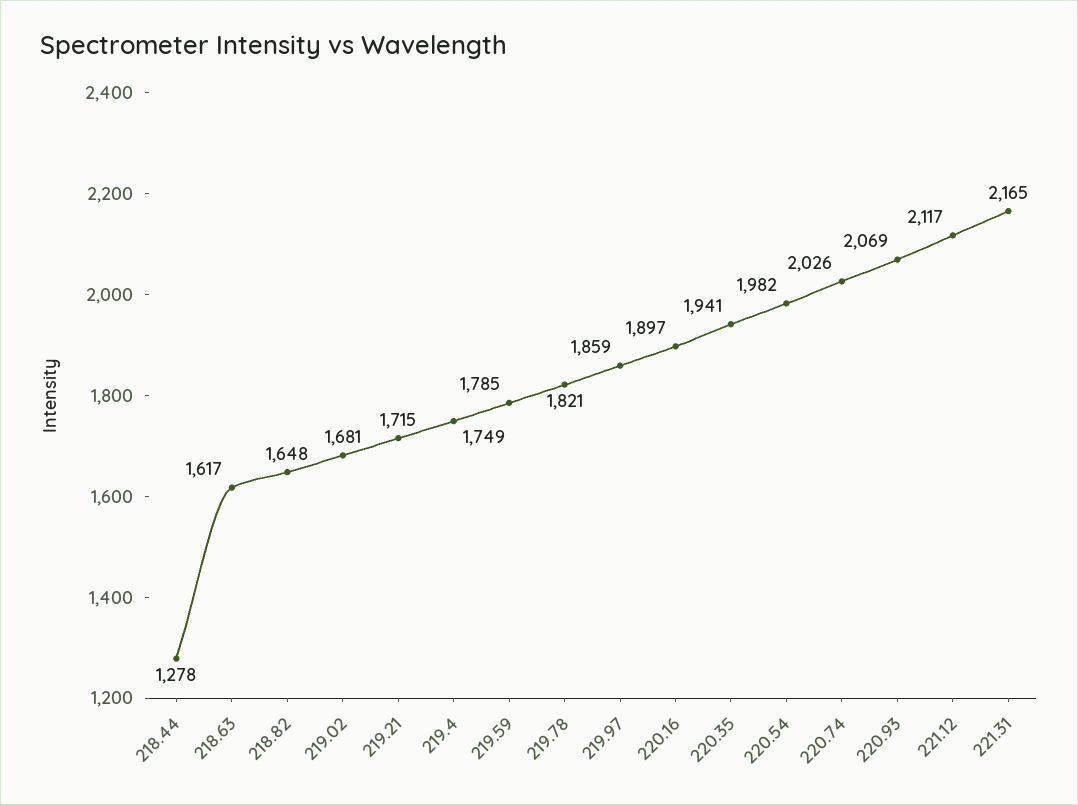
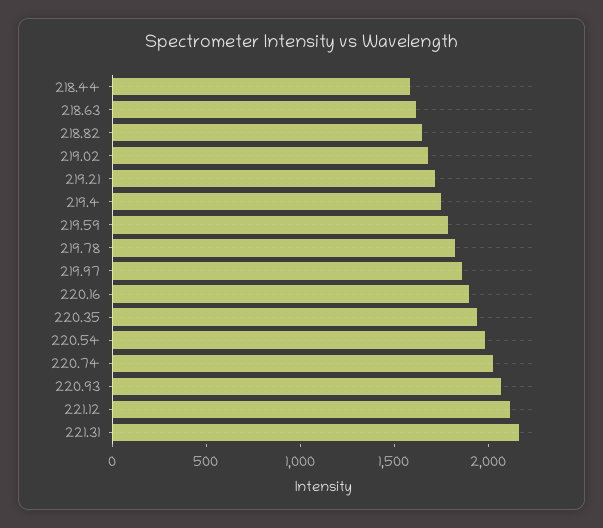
218.44: 1278 -> 1600

